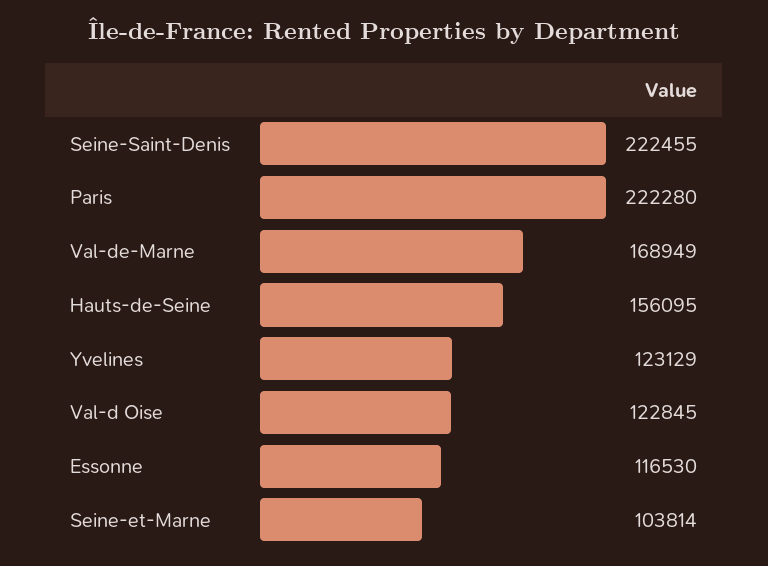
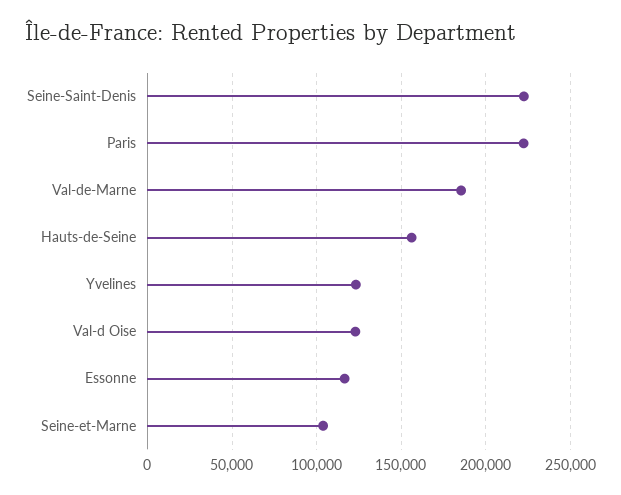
Val-de-Marne: 168949 -> 185000

